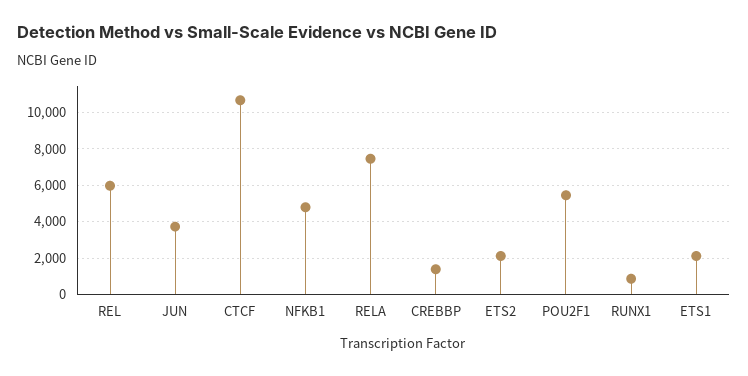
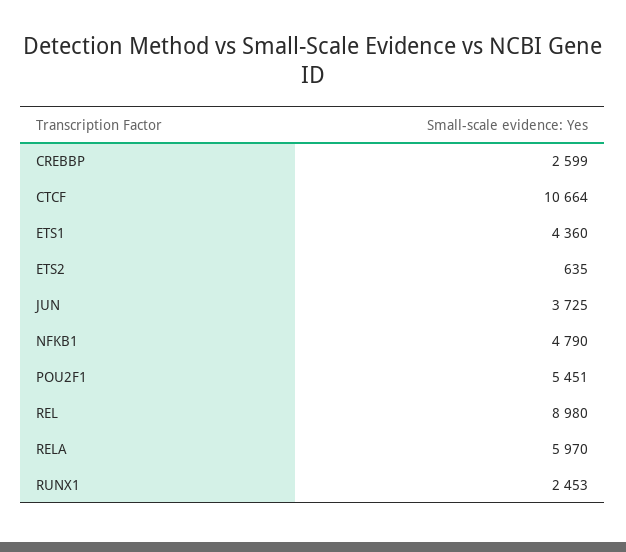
REL: 6000 -> 8980
RELA: 7500 -> 5970
CREBBP: 1500 -> 2599
ETS2: 2000 -> 635
RUNX1: 1000 -> 2453
ETS1: 2000 -> 4360

